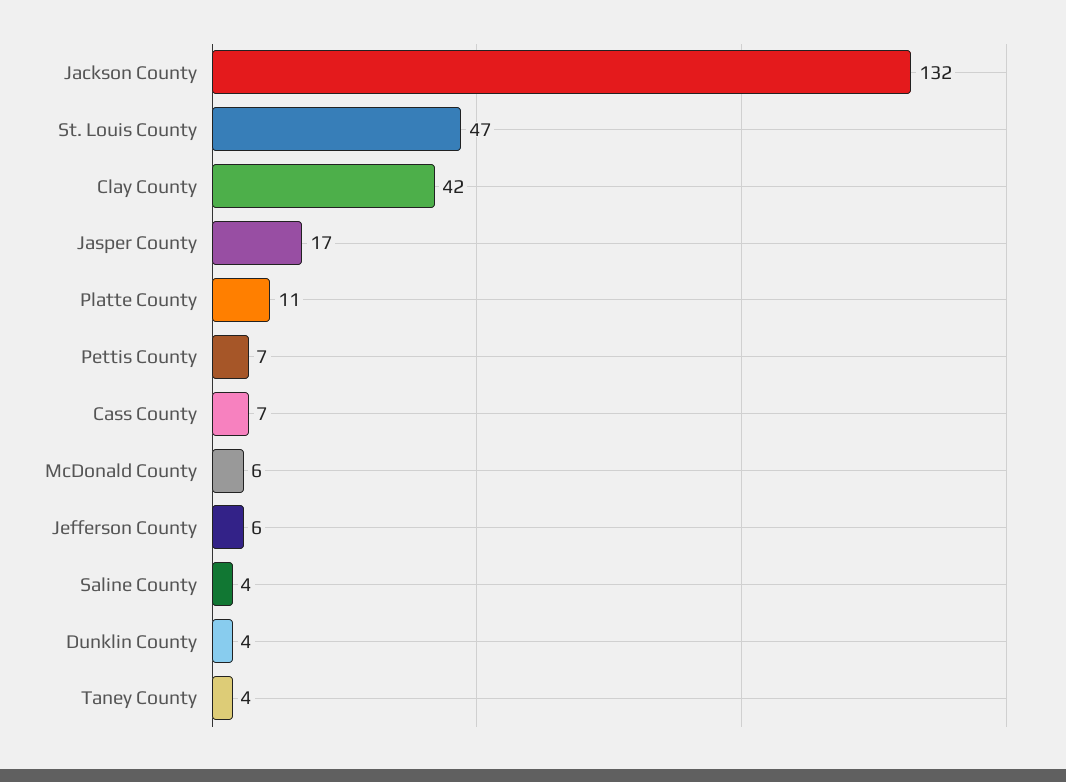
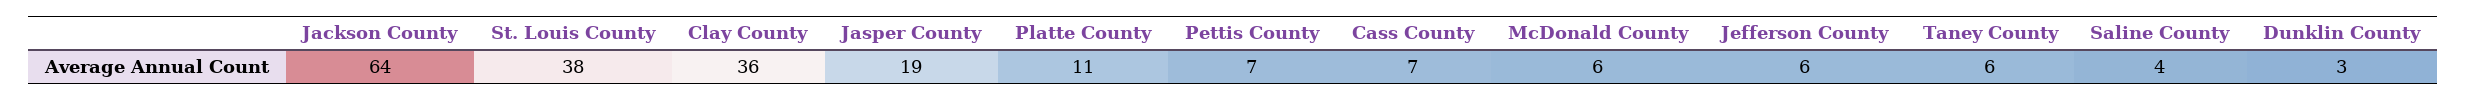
Jackson County: 132 -> 64
St. Louis County: 47 -> 38
Clay County: 42 -> 36
Jasper County: 17 -> 19
Dunklin County: 4 -> 3
Taney County: 4 -> 6

